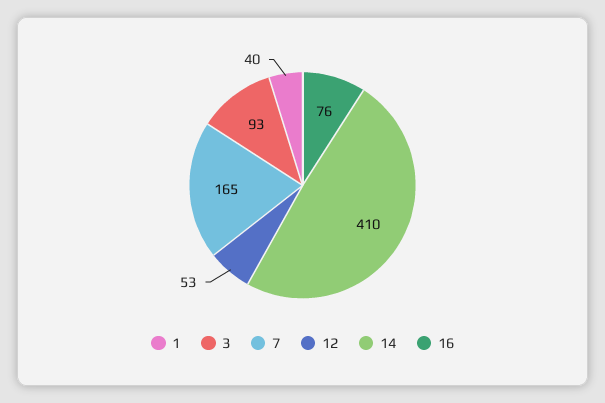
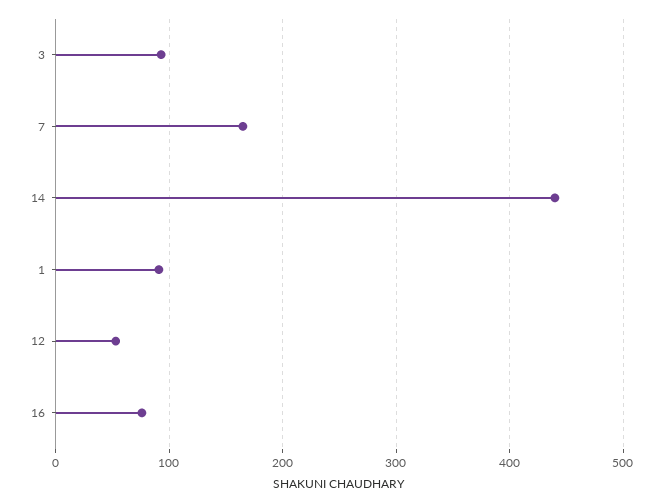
1: 40 -> 90
14: 410 -> 440

